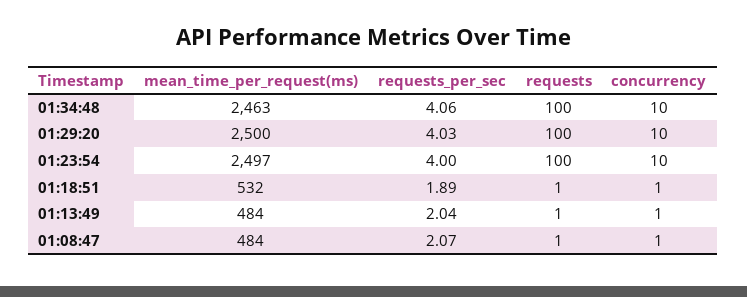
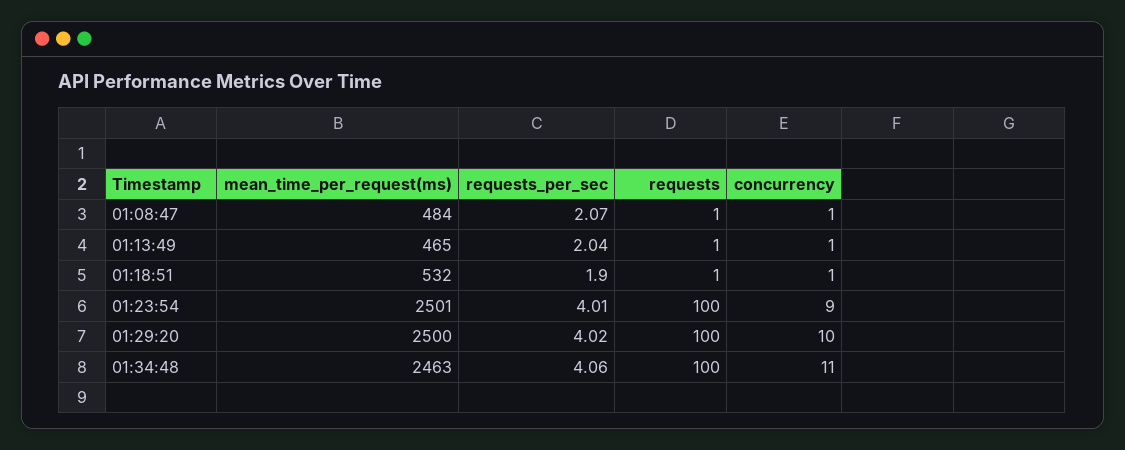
concurrency, 01:34:48: 10 -> 11
requests_per_sec, 01:29:20: 4.03 -> 4.02
mean_time_per_request(ms), 01:23:54: 2497 -> 2501
requests_per_sec, 01:23:54: 4 -> 4.01
concurrency, 01:23:54: 10 -> 9
requests_per_sec, 01:18:51: 1.89 -> 1.9
mean_time_per_request(ms), 01:13:49: 484 -> 465

